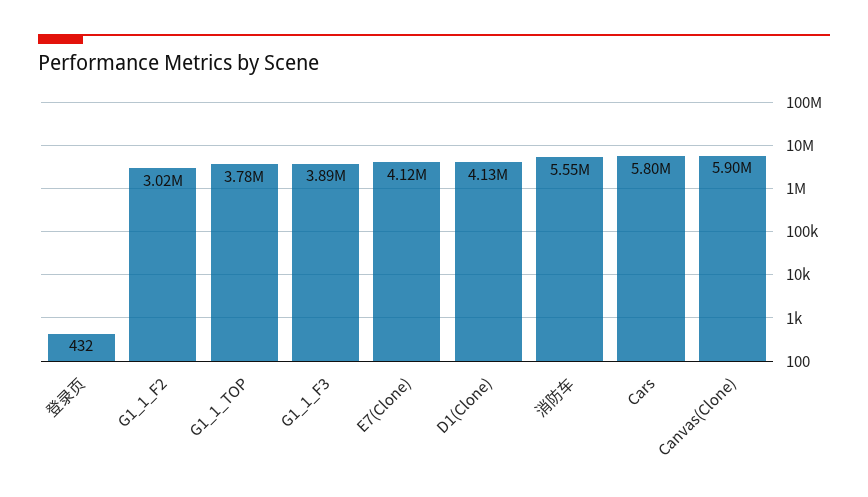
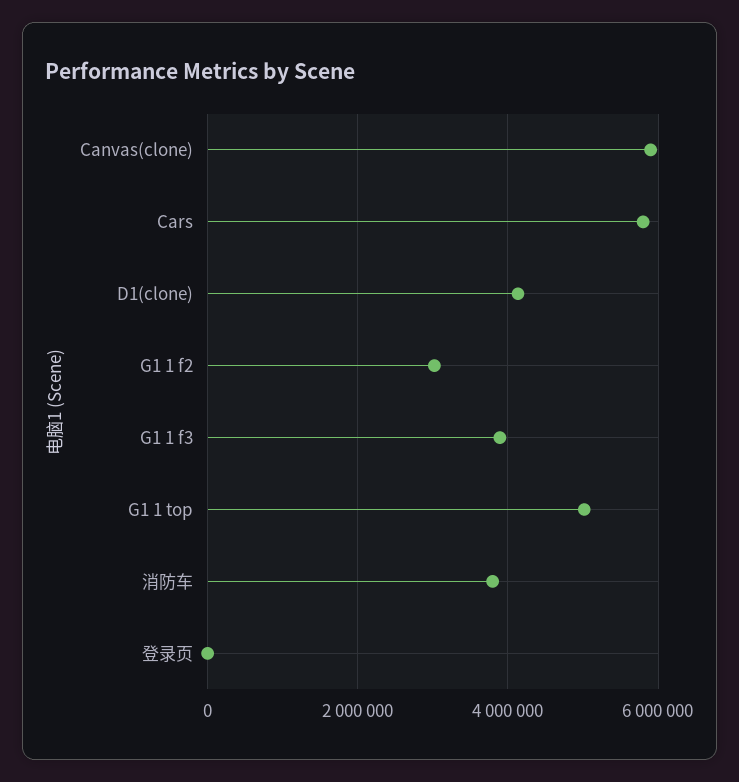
G1_1_TOP: 3780000 -> 5000000
E7(Clone): 4120000 -> none
消防车: 5550000 -> 3800000

